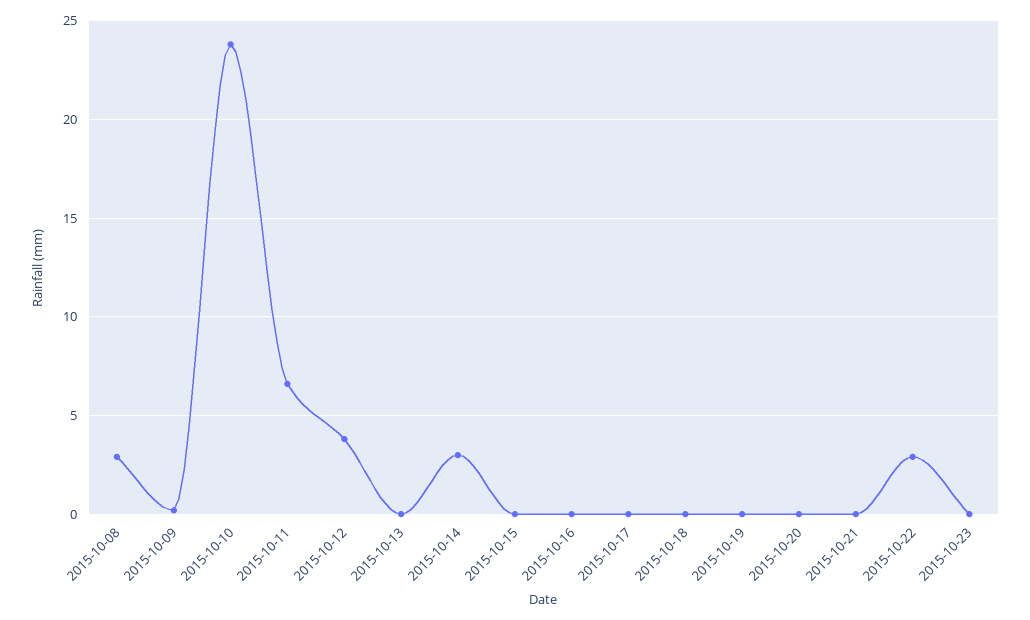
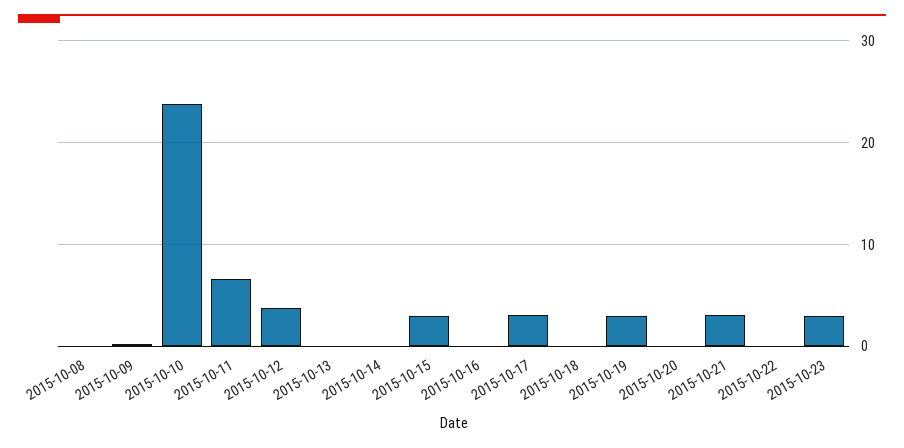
2015-10-08: 3 -> 0
2015-10-14: 3 -> 0
2015-10-15: 0 -> 3
2015-10-17: 0 -> 3
2015-10-19: 0 -> 3
2015-10-21: 0 -> 3
2015-10-22: 3 -> 0
2015-10-23: 0 -> 3

